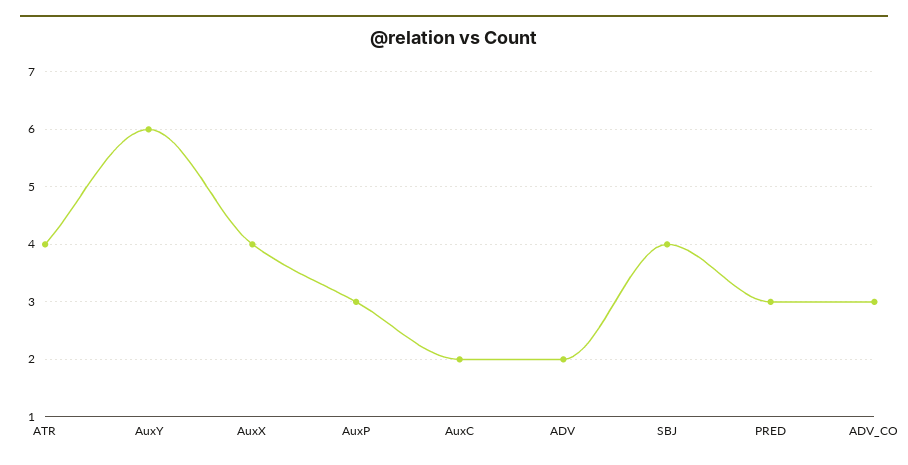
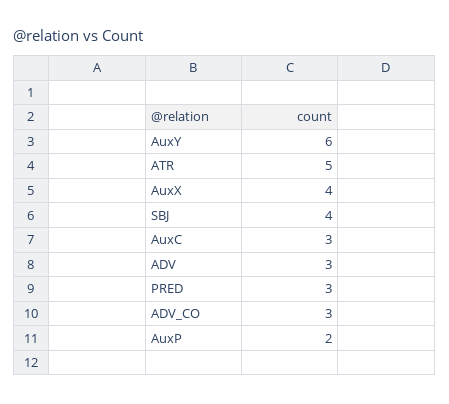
ATR: 4 -> 5
AuxP: 3 -> 2
AuxC: 2 -> 3
ADV: 2 -> 3

